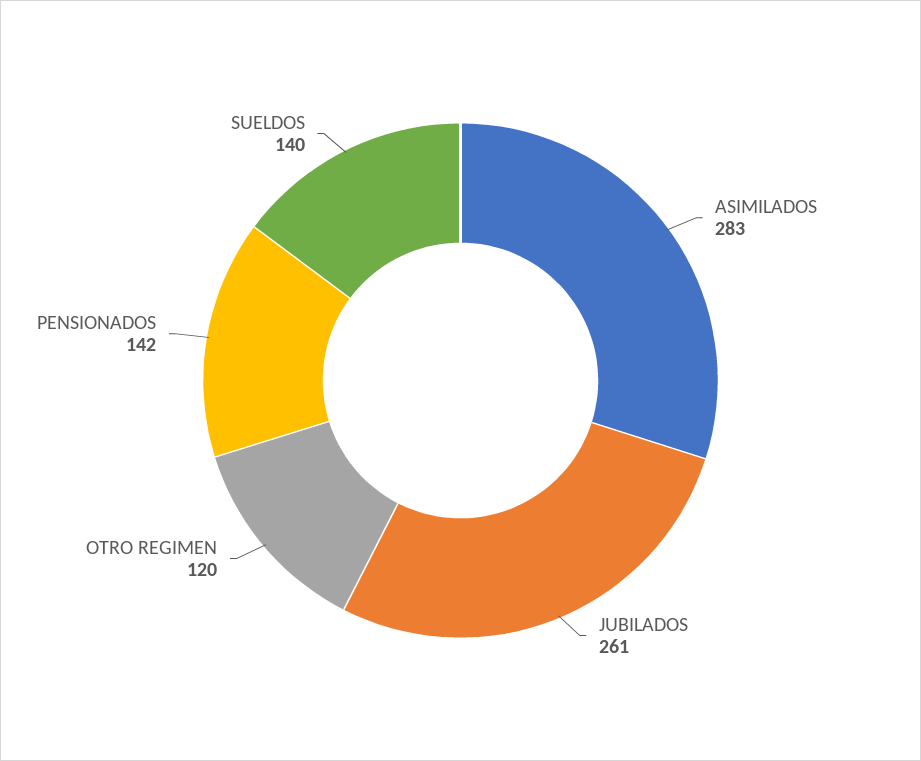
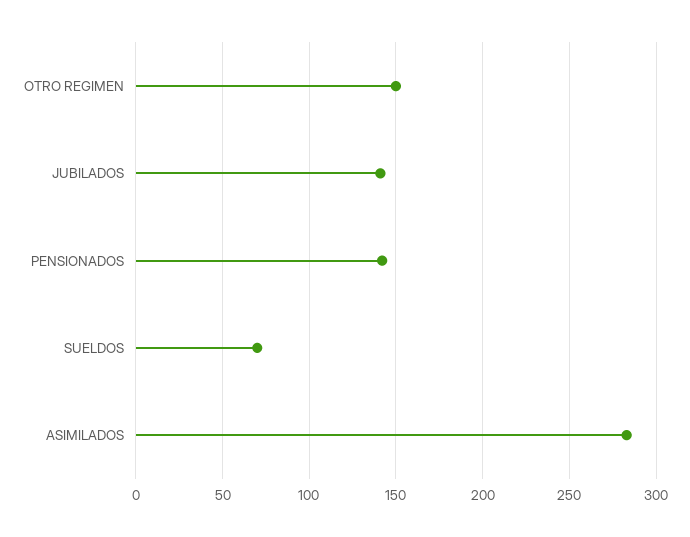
JUBILADOS: 261 -> 140
OTRO REGIMEN: 120 -> 150
SUELDOS: 140 -> 70

